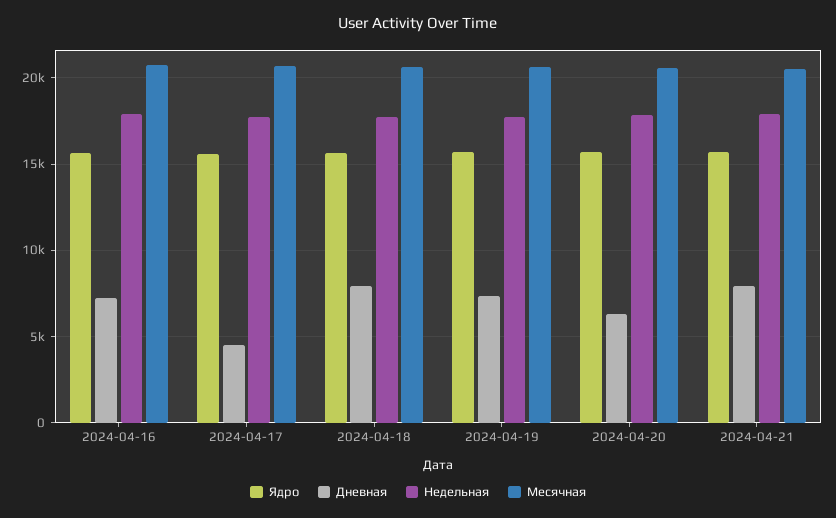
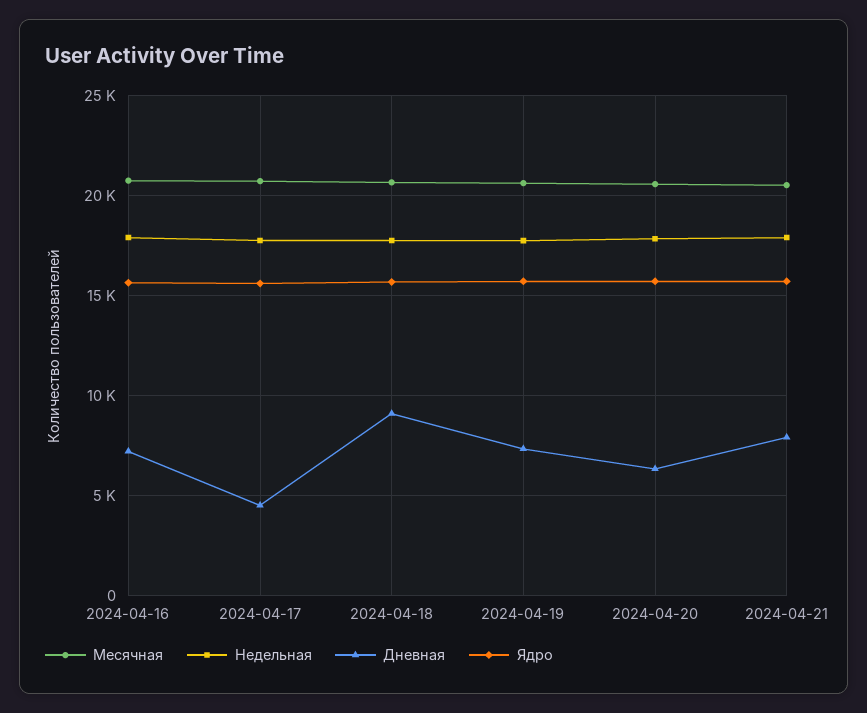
Дневная, 2024-04-18: 8000 -> 9000

